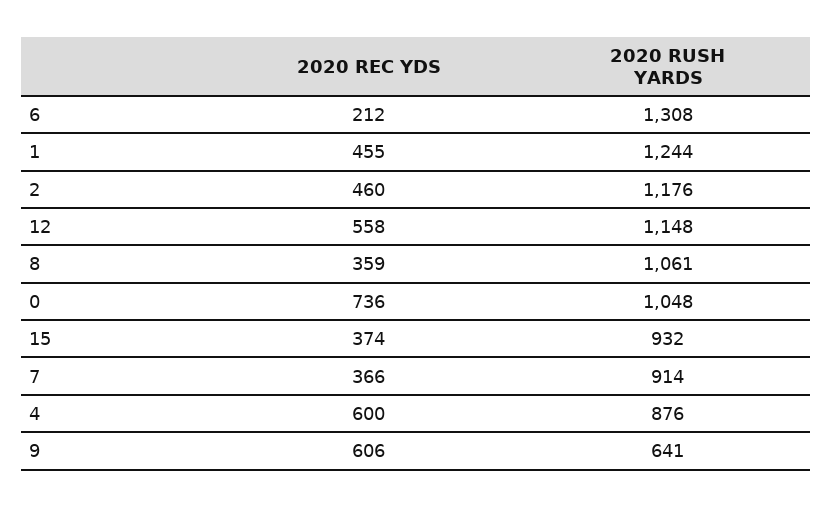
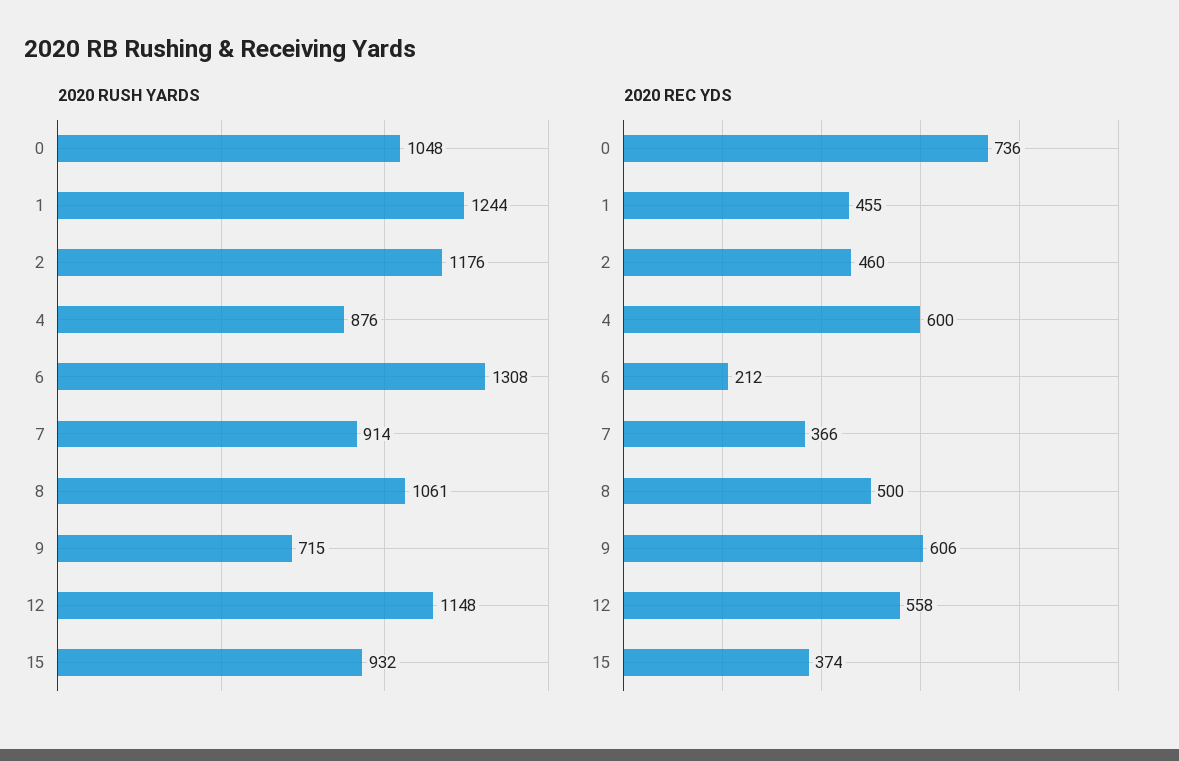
2020 REC YDS, 8: 359 -> 500
2020 RUSH YARDS, 9: 641 -> 715

